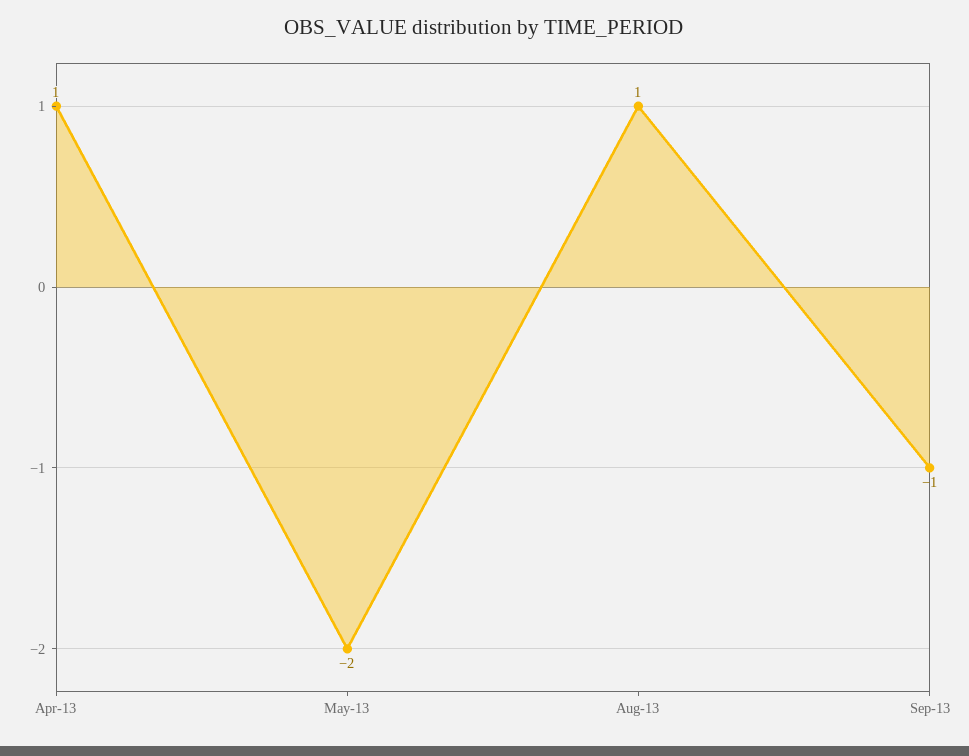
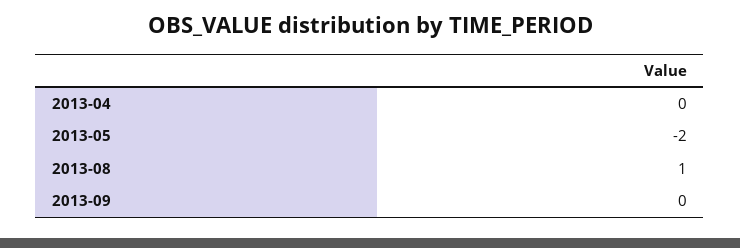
Apr-13: 1 -> 0
Sep-13: -1 -> 0

